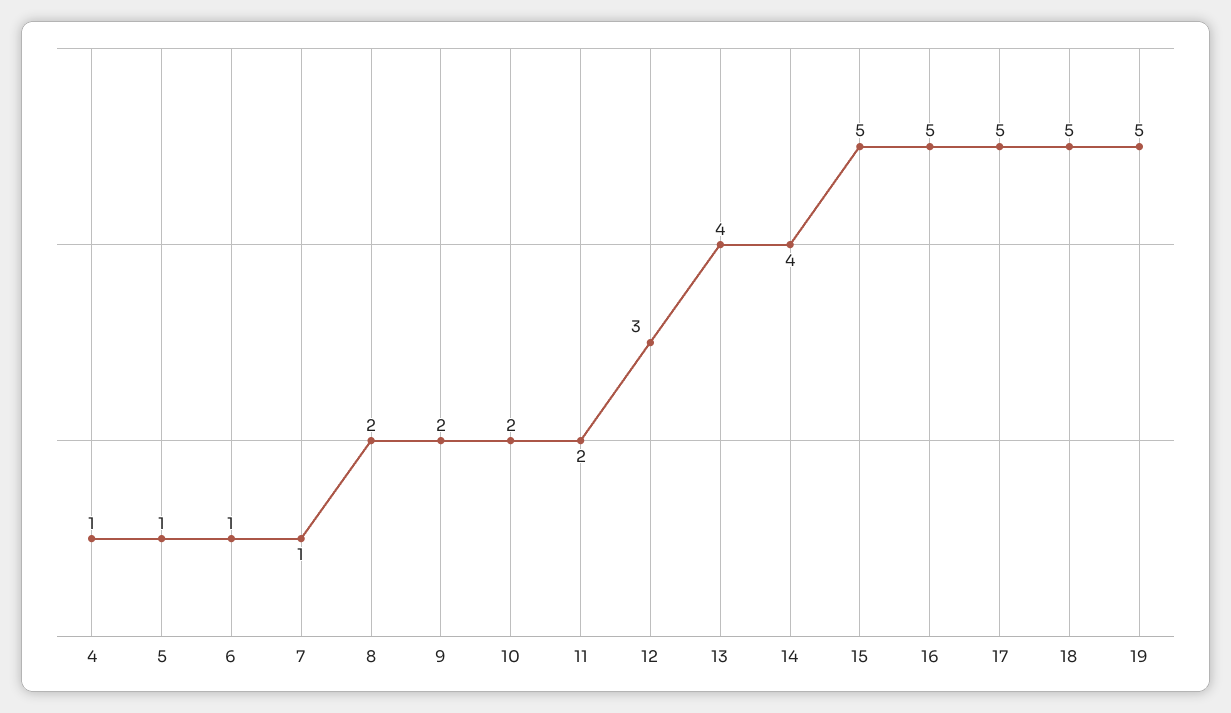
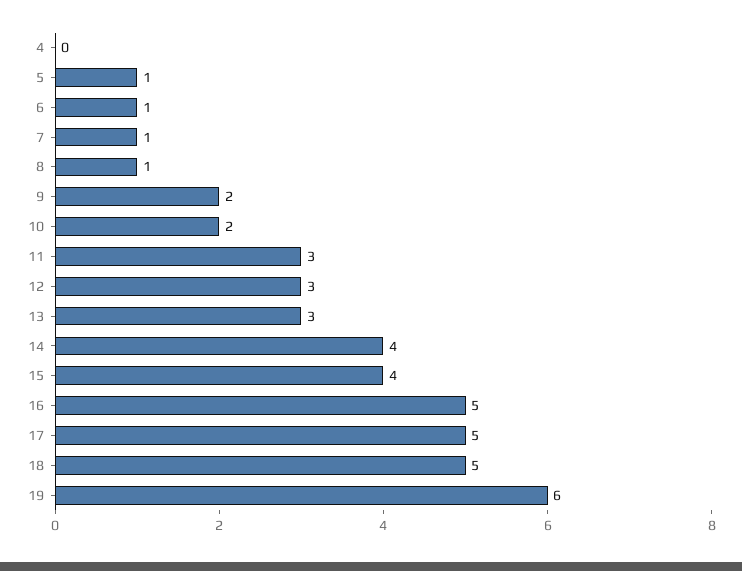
4: 1 -> 0
8: 2 -> 1
11: 2 -> 3
13: 4 -> 3
15: 5 -> 4
19: 5 -> 6

